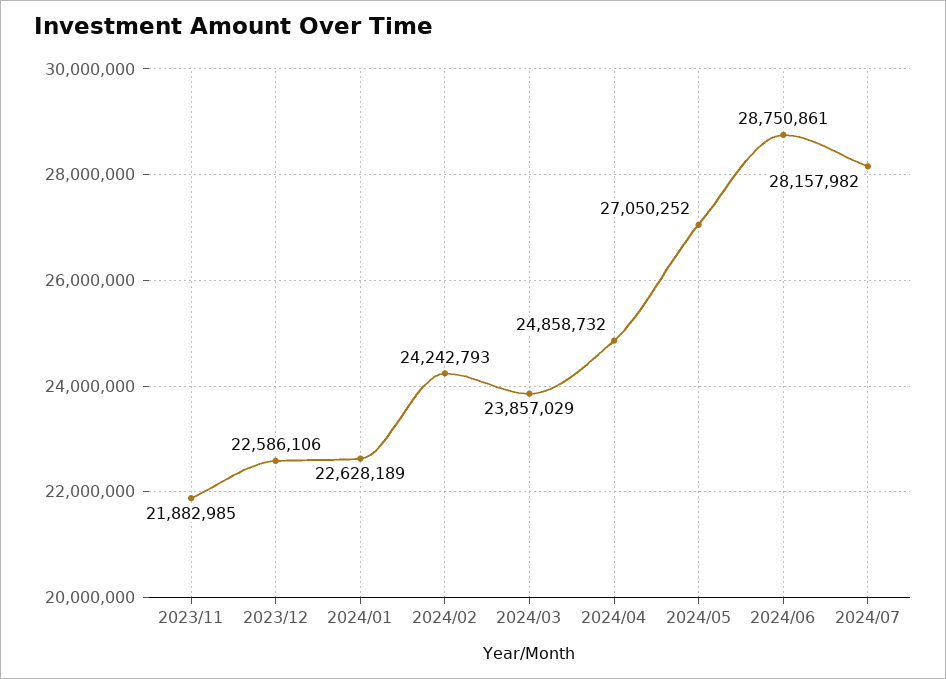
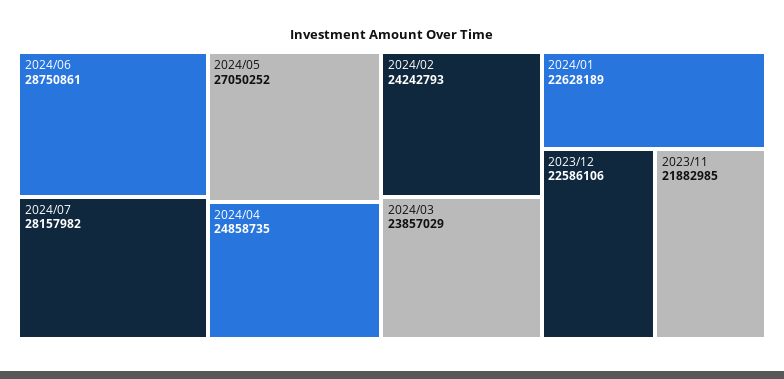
2024/04: 24858732 -> 24858735

